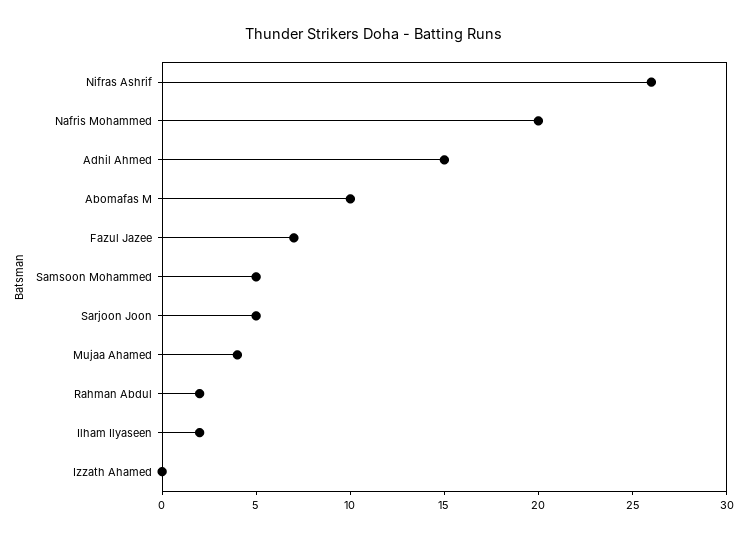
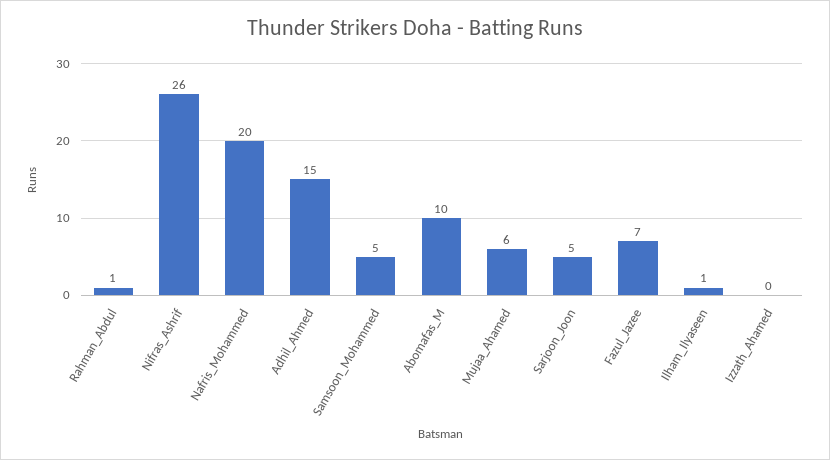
Mujaa Ahamed: 4 -> 6
Rahman Abdul: 2 -> 1
Ilham Ilyaseen: 2 -> 1

